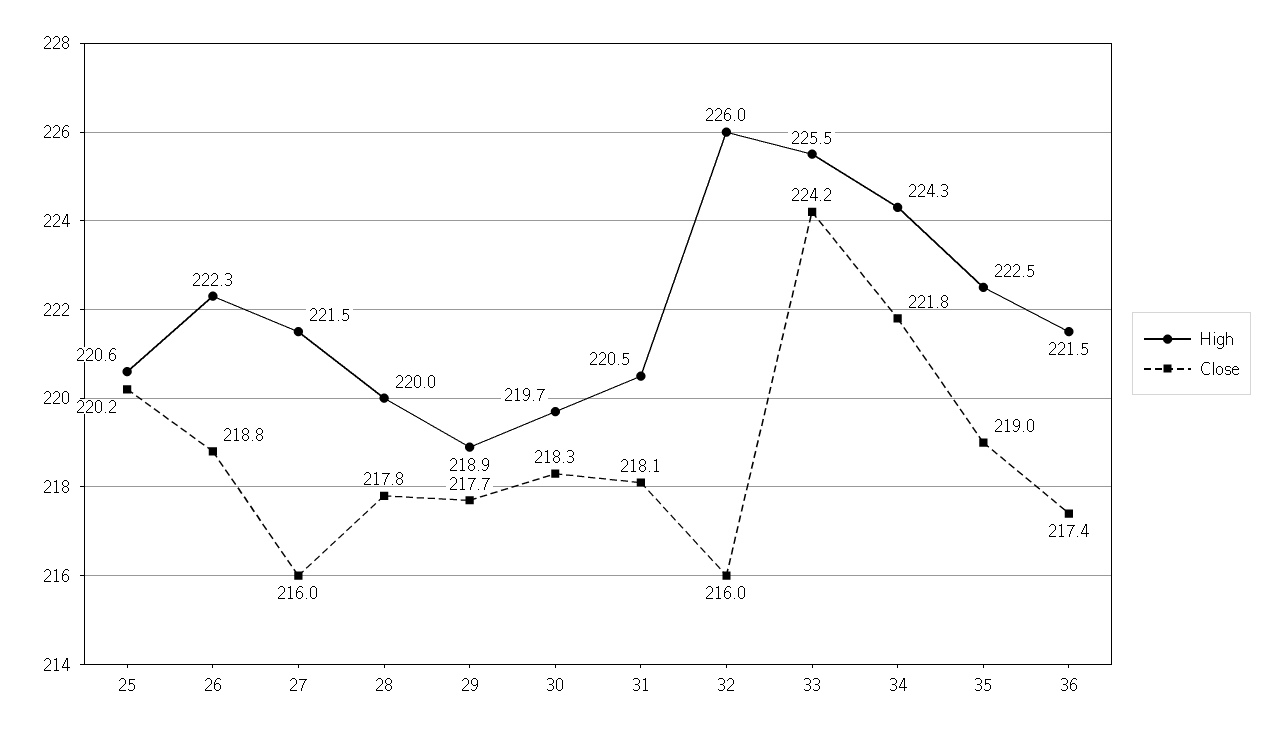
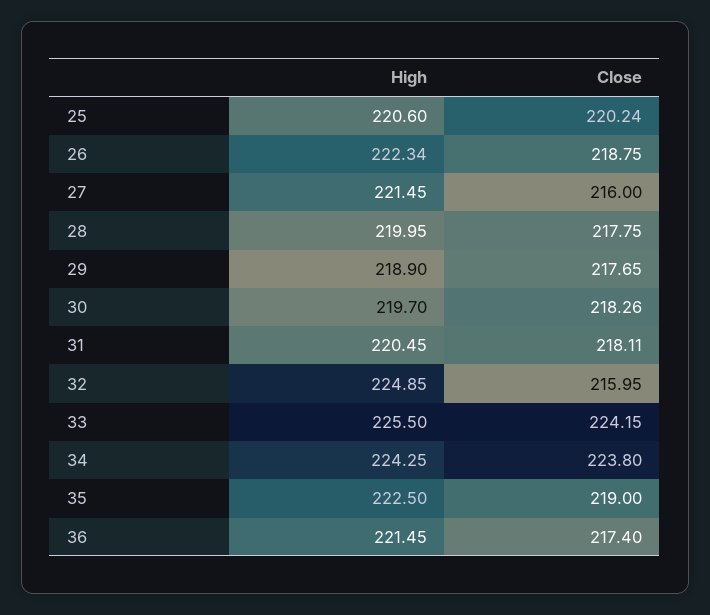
High, 32: 226 -> 224.85
Close, 34: 221.8 -> 223.8

